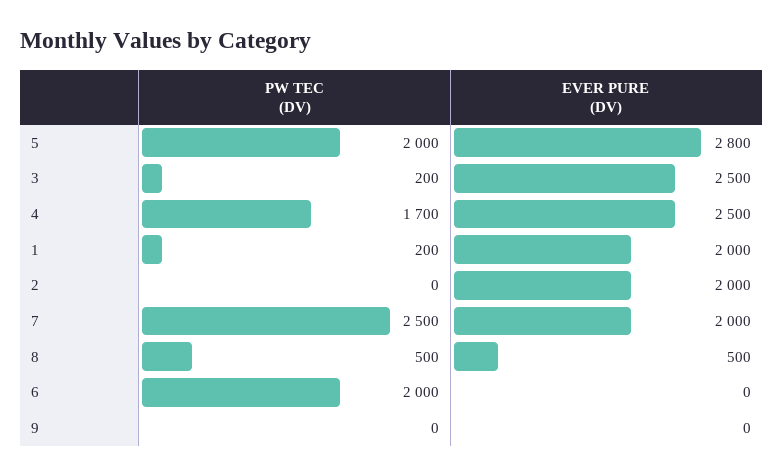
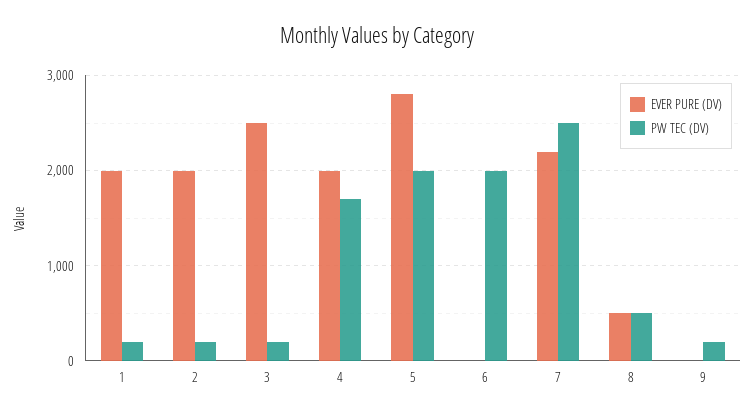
EVER PURE (DV), 4: 2500 -> 2000
PW TEC (DV), 2: 0 -> 200
EVER PURE (DV), 7: 2000 -> 2200
PW TEC (DV), 9: 0 -> 200

